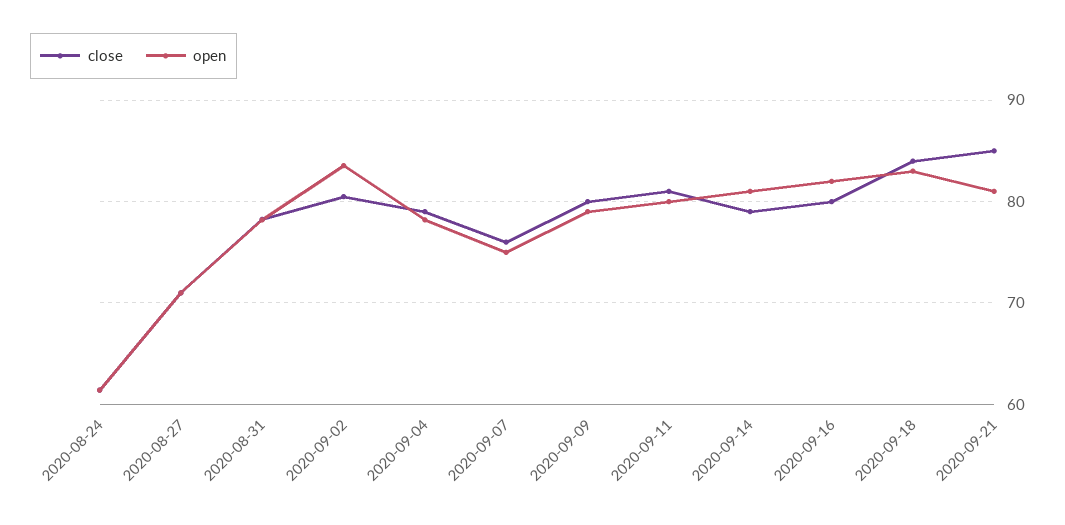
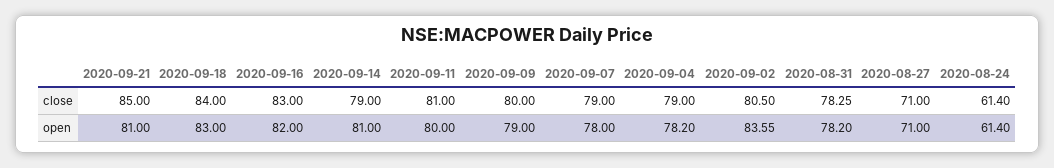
close, 2020-09-07: 76 -> 79
open, 2020-09-07: 75 -> 78
close, 2020-09-16: 80 -> 83

